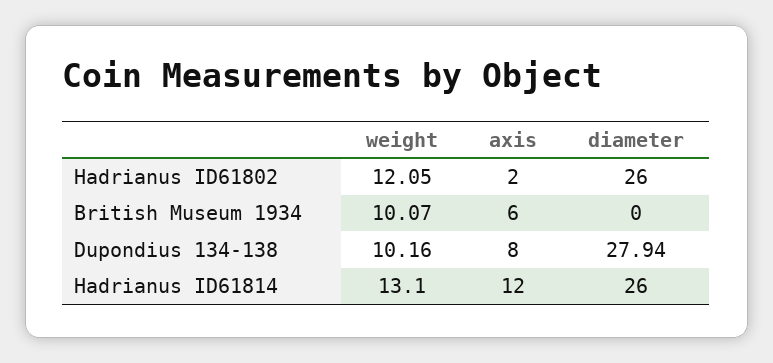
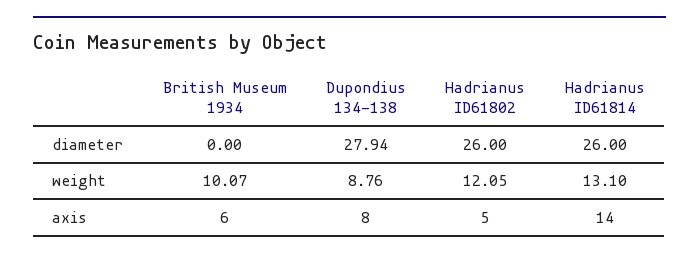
axis, Hadrianus ID61802: 2 -> 5
weight, Dupondius 134-138: 10.16 -> 8.76
axis, Hadrianus ID61814: 12 -> 14

